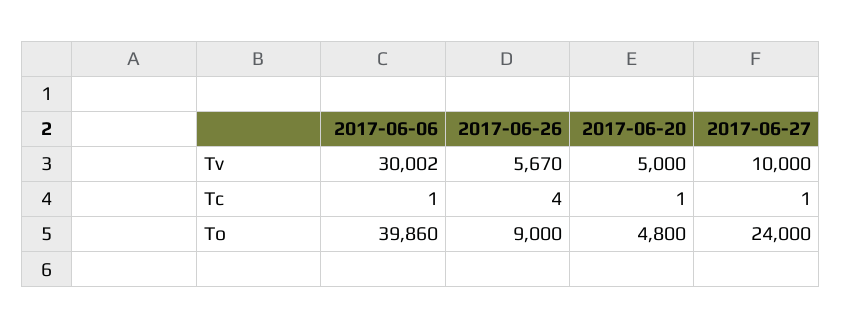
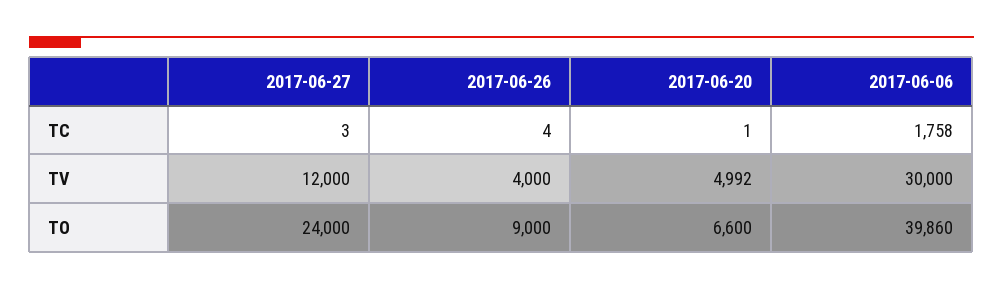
2017-06-06, Tv: 30002 -> 30000
2017-06-26, Tv: 5670 -> 4000
2017-06-20, Tv: 5000 -> 4992
2017-06-27, Tv: 10000 -> 12000
2017-06-06, Tc: 1 -> 1758
2017-06-27, Tc: 1 -> 3
2017-06-20, To: 4800 -> 6600

